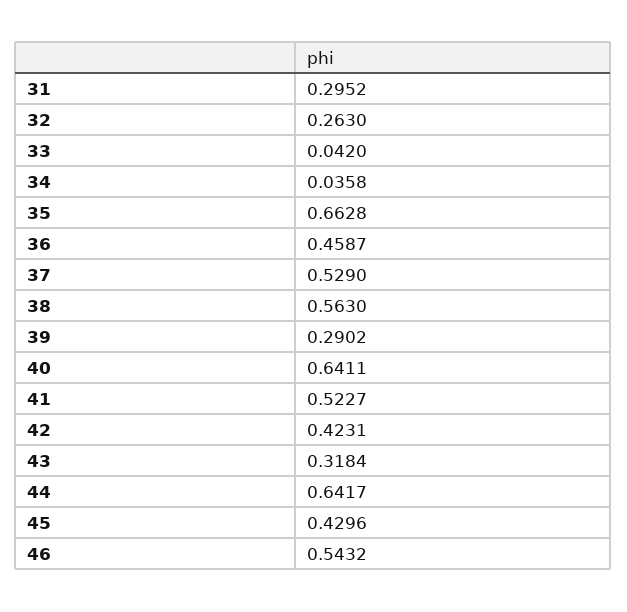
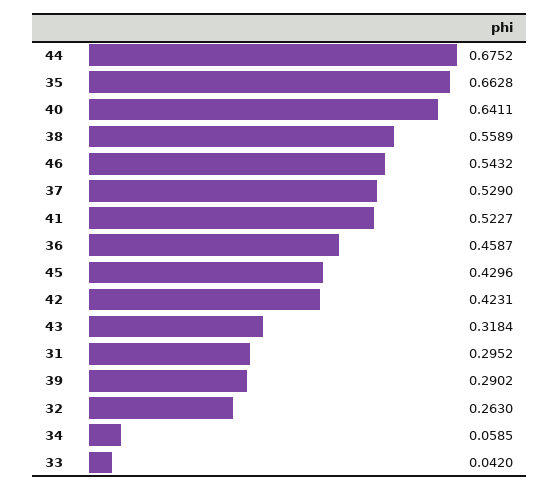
34: 0.0358 -> 0.0585
38: 0.563 -> 0.5589
44: 0.6417 -> 0.6752

